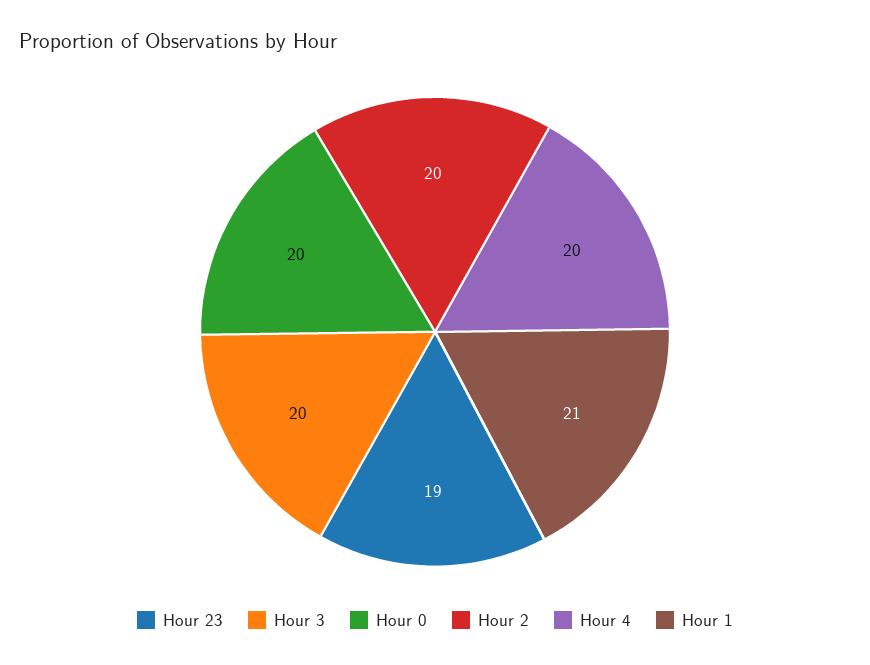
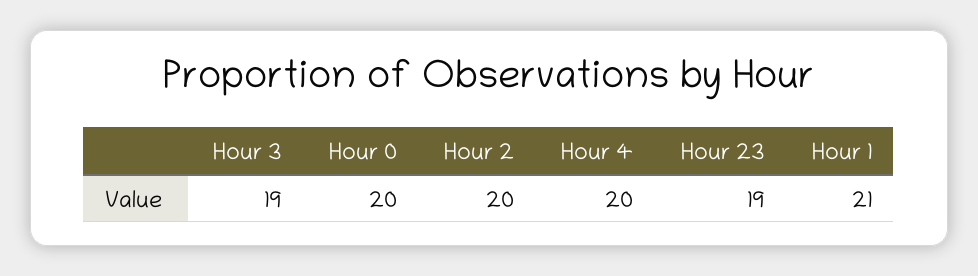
Hour 3: 20 -> 19

